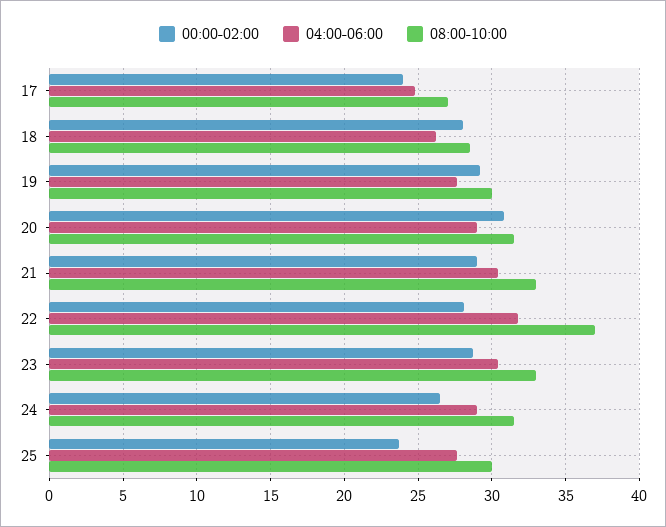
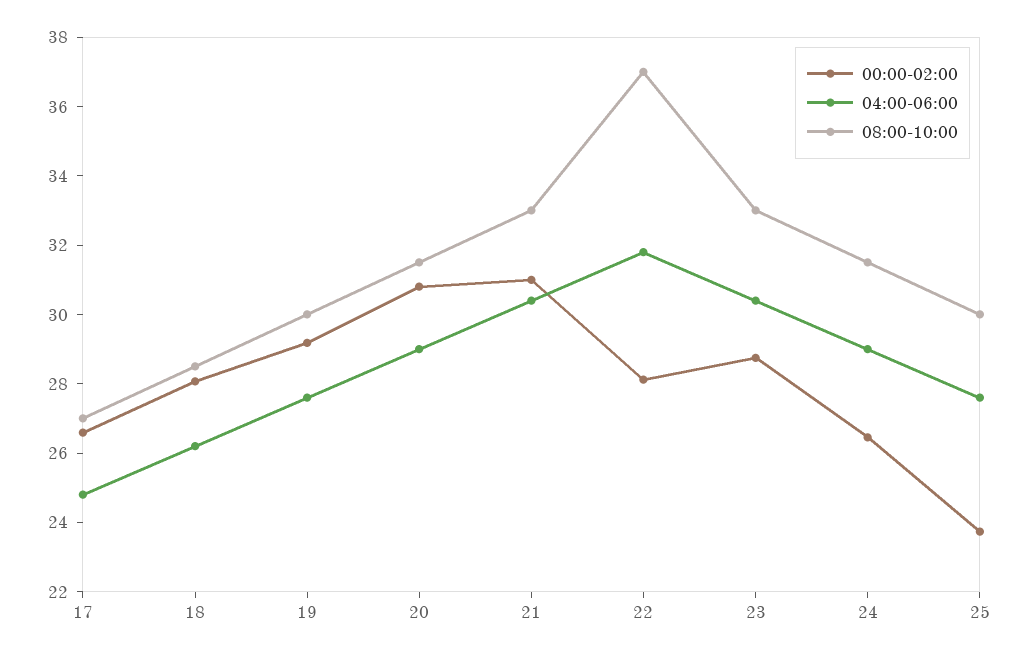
00:00-02:00, 17: 24 -> 26.5
00:00-02:00, 21: 29 -> 31

